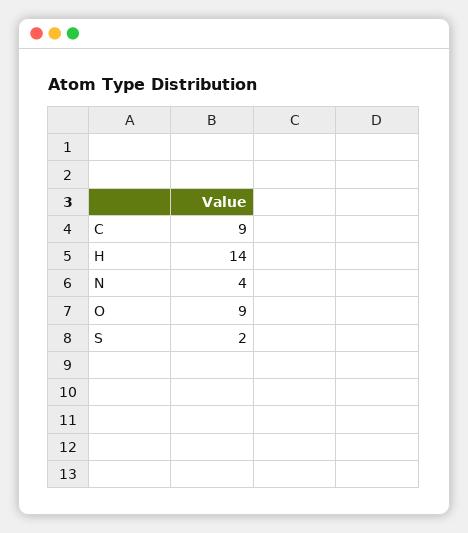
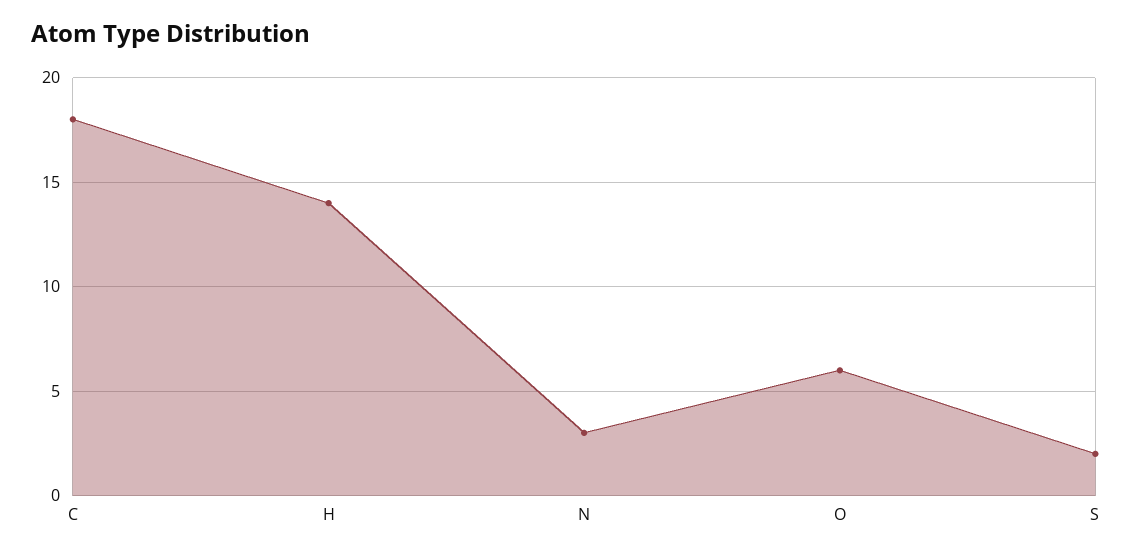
C: 9 -> 18
N: 4 -> 3
O: 9 -> 6

